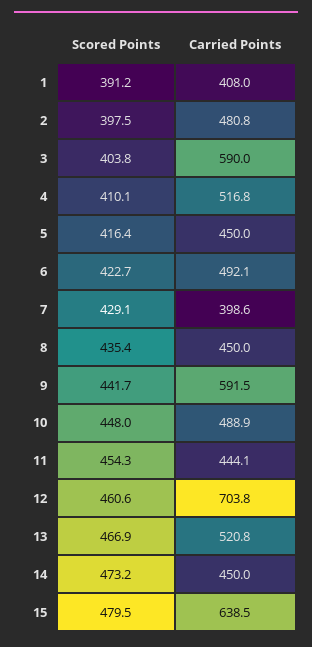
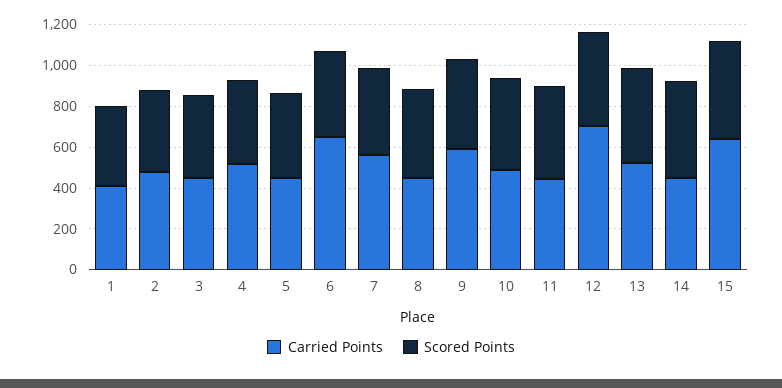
Carried Points, 3: 590 -> 450
Carried Points, 6: 492.1 -> 650
Carried Points, 7: 398.6 -> 550

